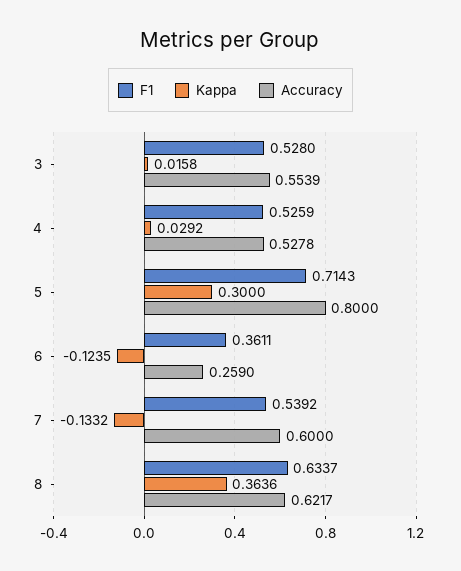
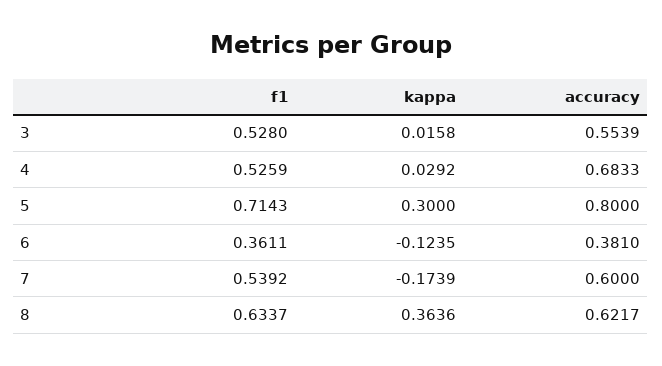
Accuracy, 4: 0.5278 -> 0.6833
Accuracy, 6: 0.259 -> 0.381
Kappa, 7: -0.1332 -> -0.1739

